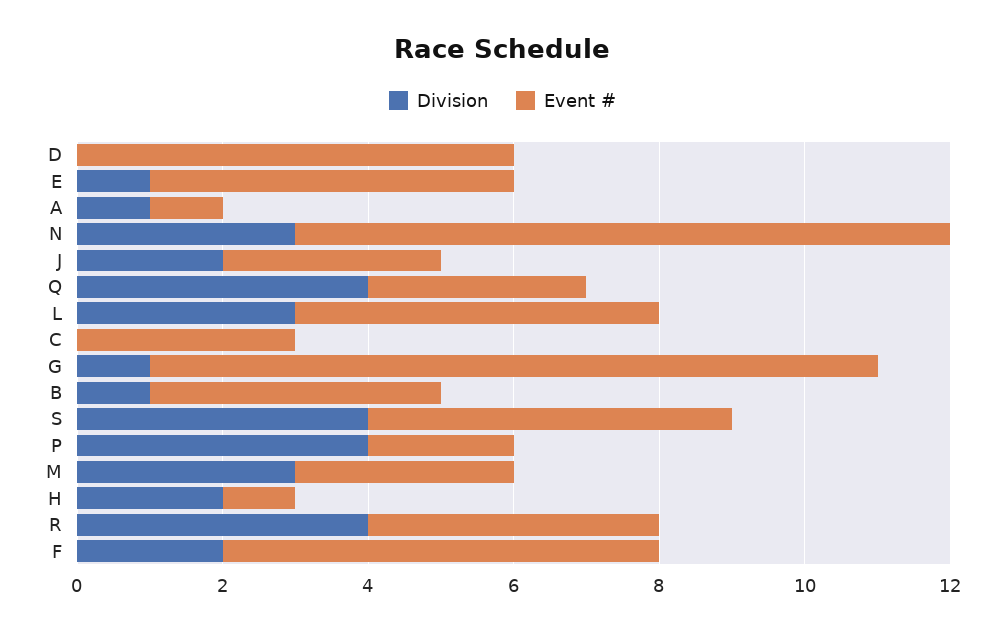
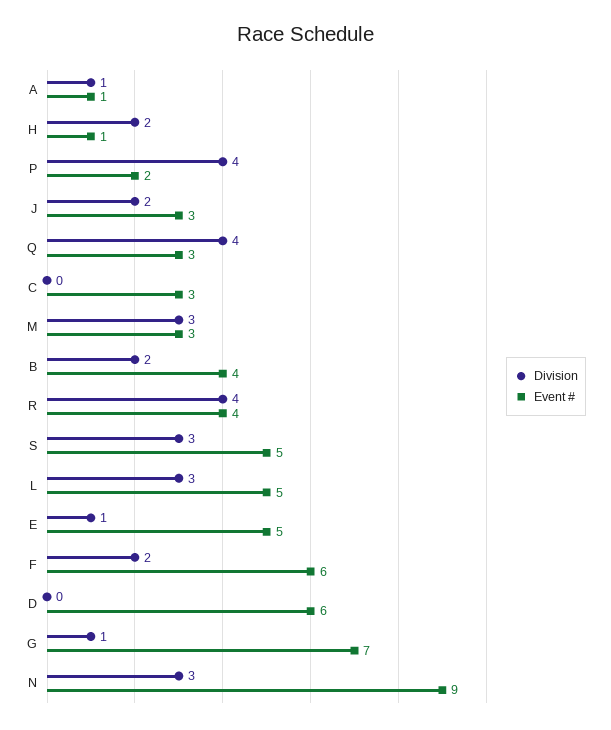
Event #, G: 10 -> 7
Division, B: 1 -> 2
Division, S: 4 -> 3

